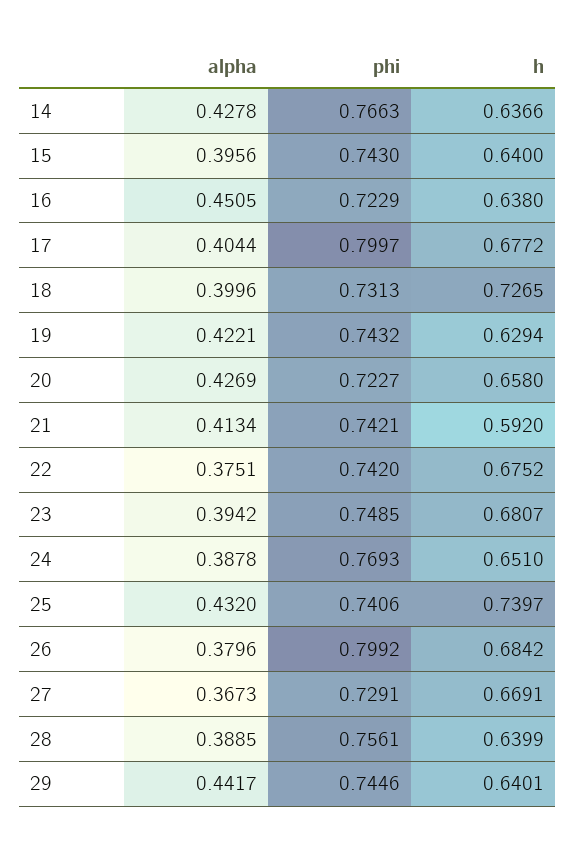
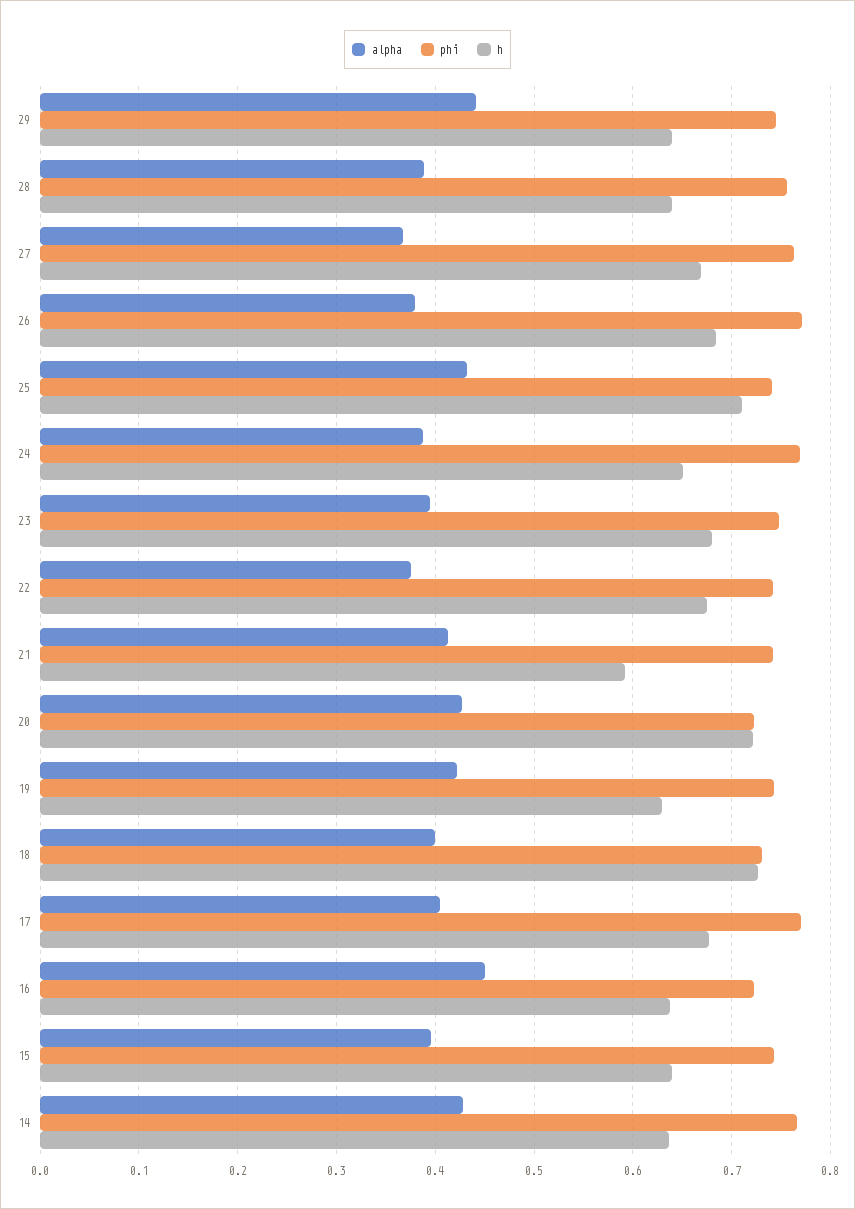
phi, 17: 0.7997 -> 0.77
h, 20: 0.658 -> 0.72
h, 25: 0.7397 -> 0.71
phi, 26: 0.7992 -> 0.77
phi, 27: 0.7291 -> 0.76

